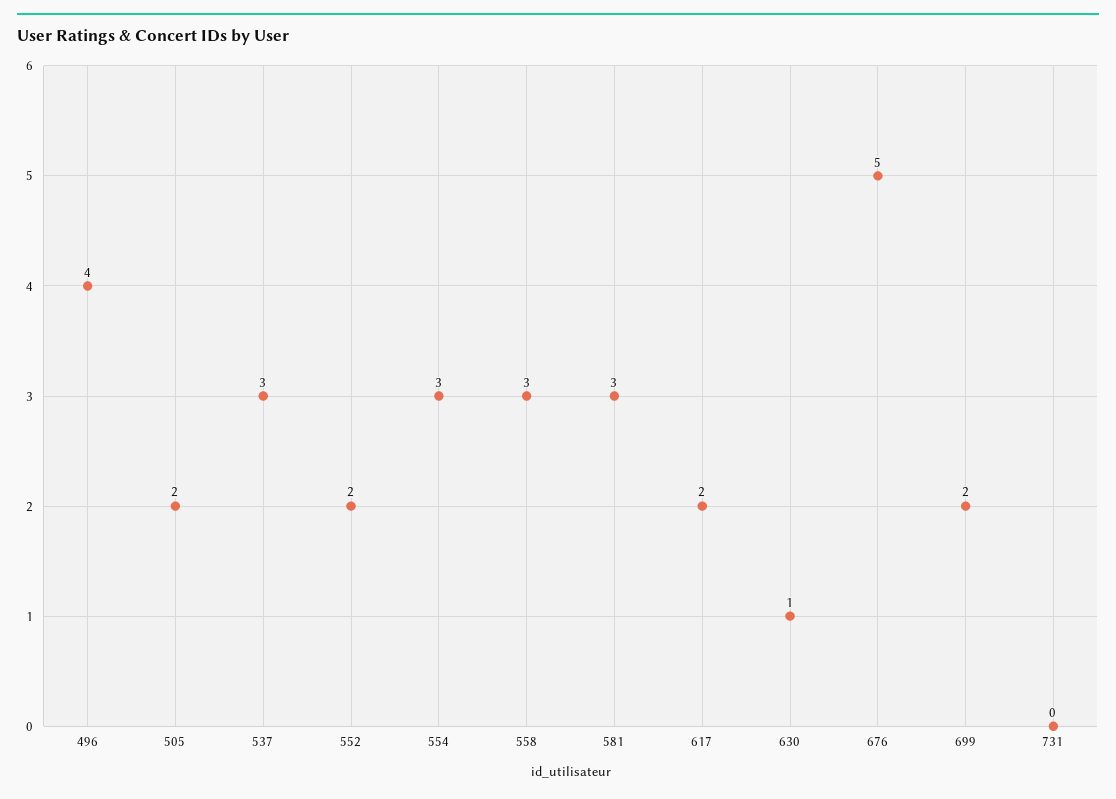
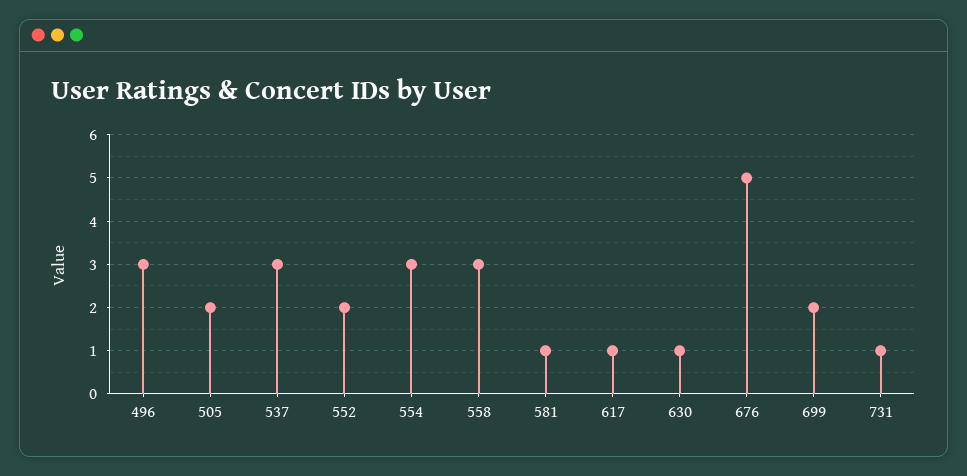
496: 4 -> 3
581: 3 -> 1
617: 2 -> 1
731: 0 -> 1

